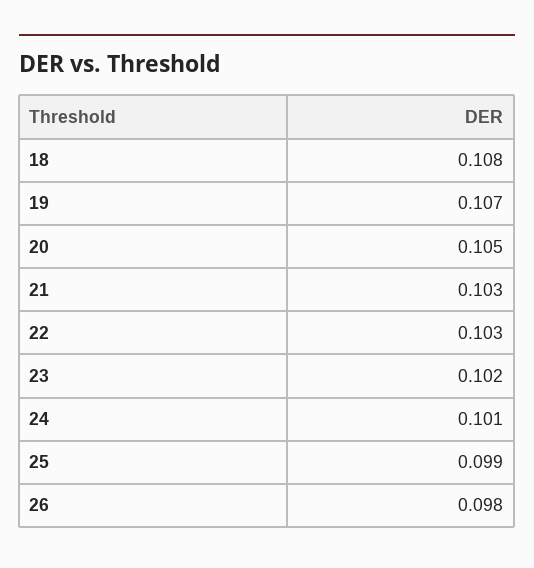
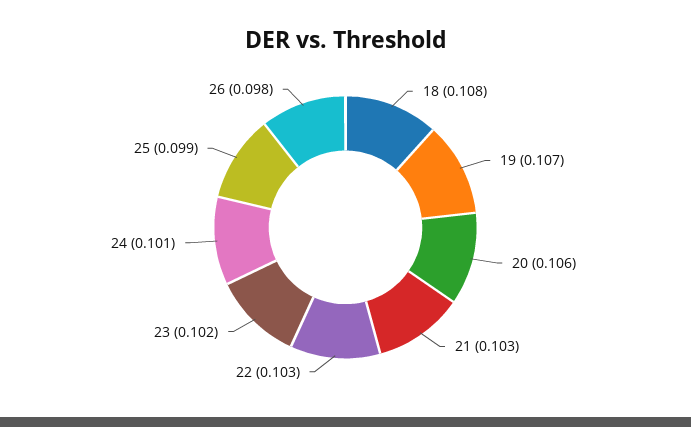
20: 0.105 -> 0.106

